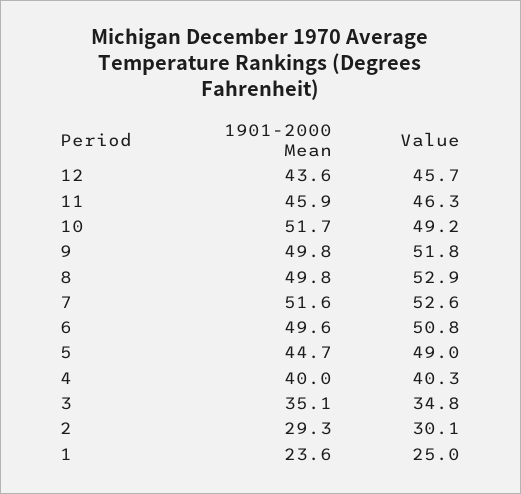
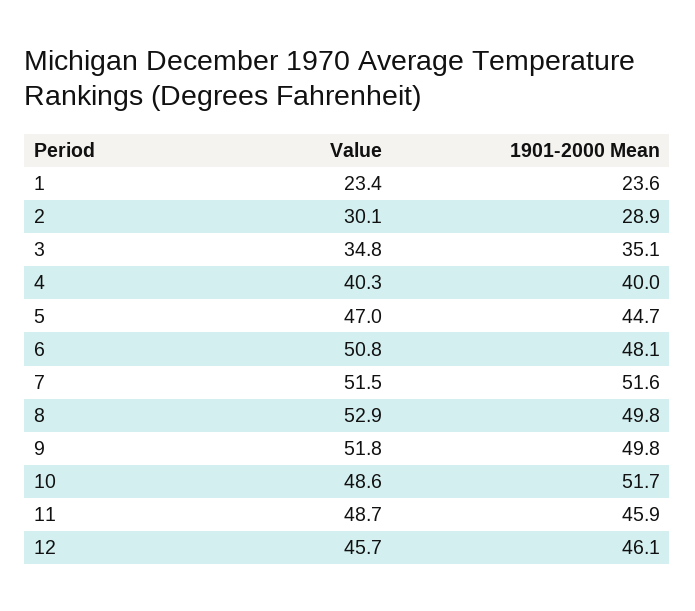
1901-2000 Mean, 12: 43.6 -> 46.1
Value, 11: 46.3 -> 48.7
Value, 10: 49.2 -> 48.6
Value, 7: 52.6 -> 51.5
1901-2000 Mean, 6: 49.6 -> 48.1
Value, 5: 49 -> 47
1901-2000 Mean, 2: 29.3 -> 28.9
Value, 1: 25 -> 23.4

